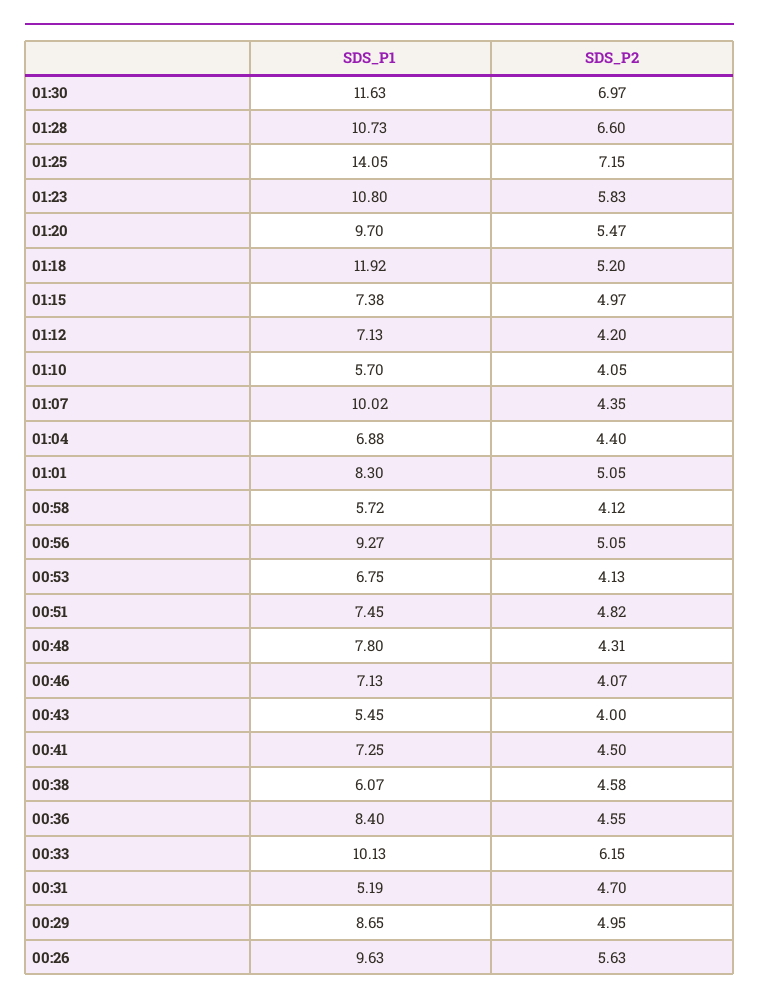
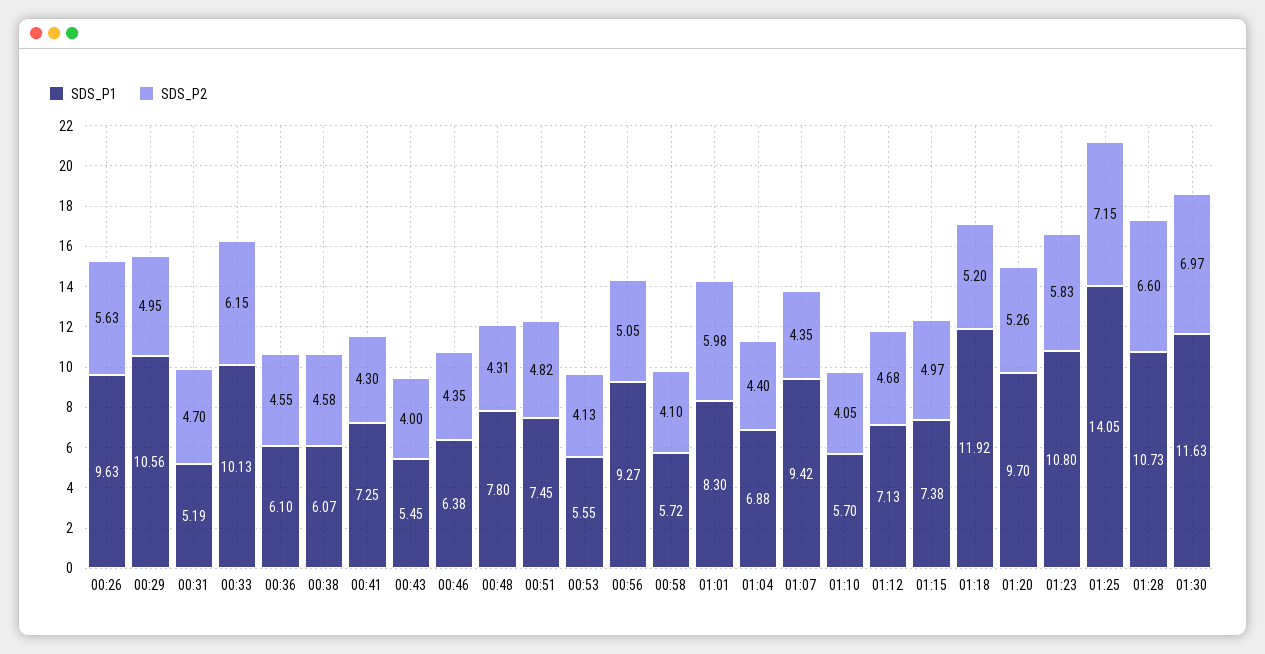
SDS_P2, 01:20: 5.47 -> 5.26
SDS_P2, 01:12: 4.2 -> 4.68
SDS_P1, 01:07: 10.02 -> 9.42
SDS_P2, 01:01: 5.05 -> 5.98
SDS_P2, 00:58: 4.12 -> 4.1
SDS_P1, 00:53: 6.75 -> 5.55
SDS_P1, 00:46: 7.13 -> 6.38
SDS_P2, 00:46: 4.07 -> 4.35
SDS_P2, 00:41: 4.5 -> 4.3
SDS_P1, 00:36: 8.4 -> 6.1
SDS_P1, 00:29: 8.65 -> 10.56

